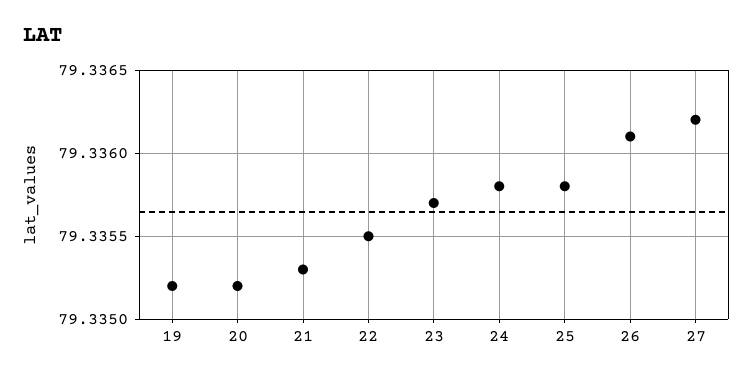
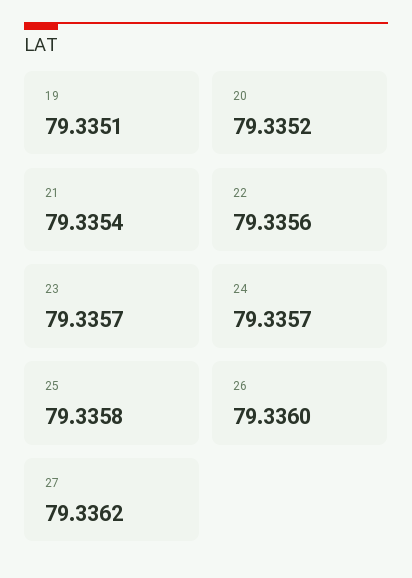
19: 79.3352 -> 79.3351
21: 79.3353 -> 79.3354
22: 79.3355 -> 79.3356
24: 79.3358 -> 79.3357
26: 79.3361 -> 79.336

